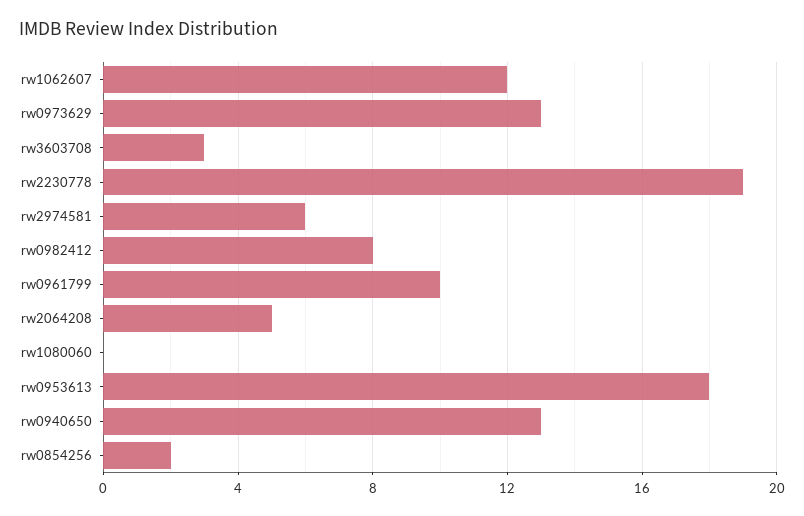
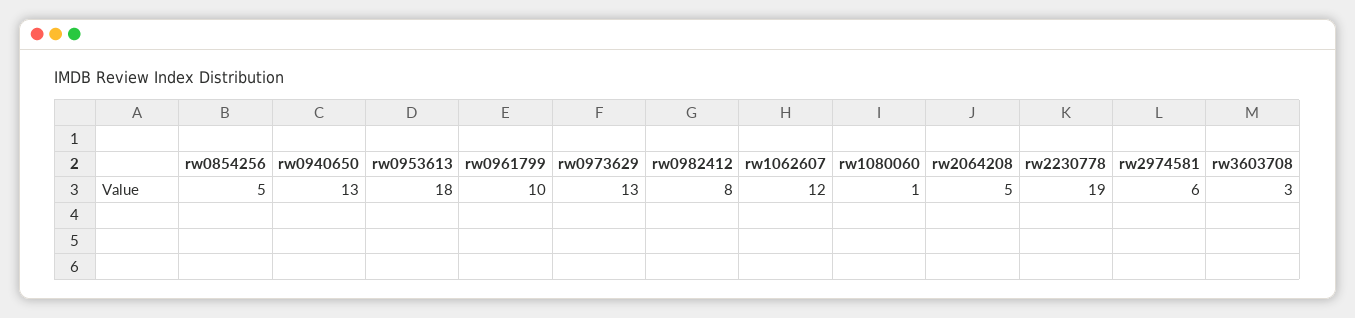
rw1080060: 0 -> 1
rw0854256: 2 -> 5

